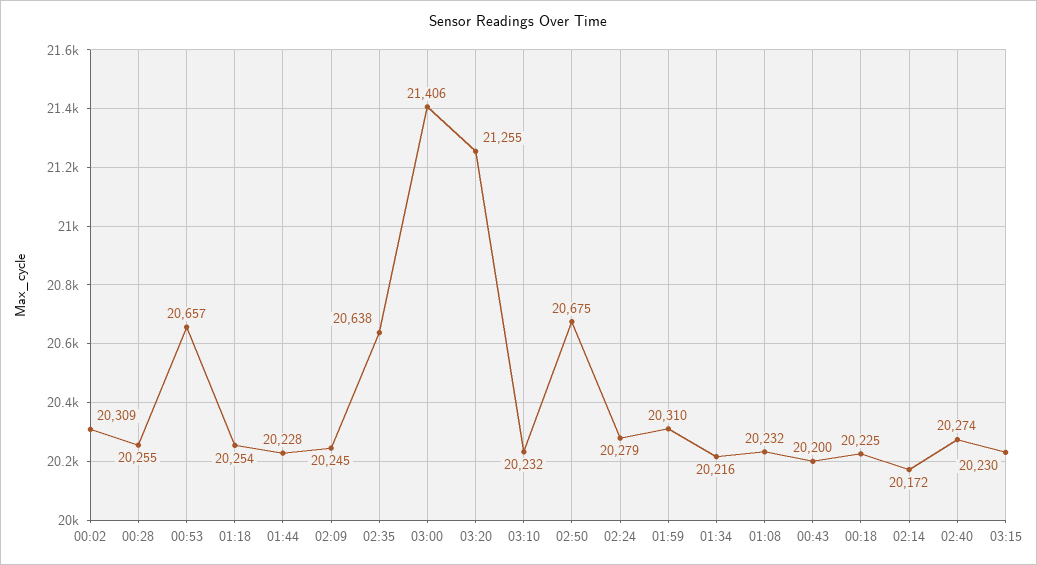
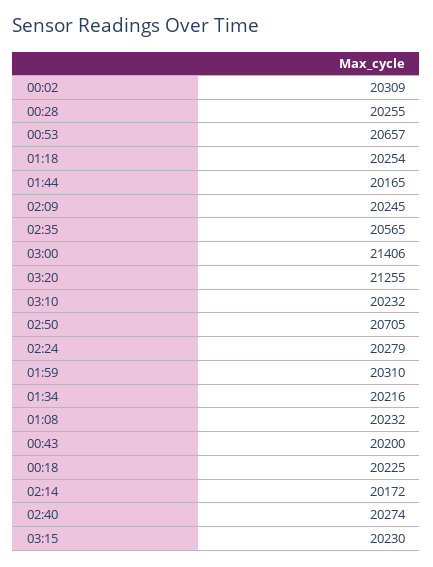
01:44: 20228 -> 20165
02:35: 20638 -> 20565
02:50: 20675 -> 20705

